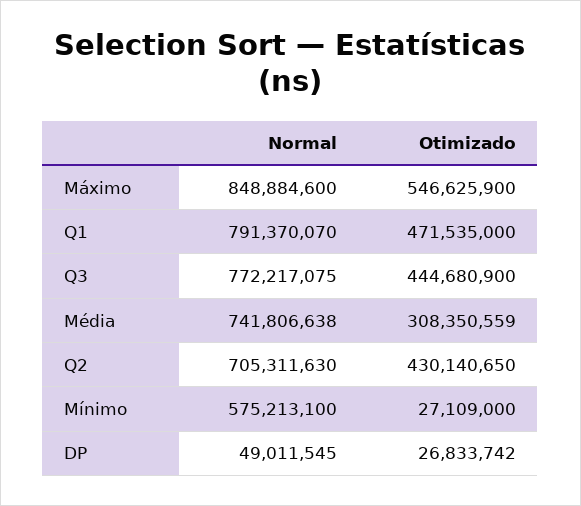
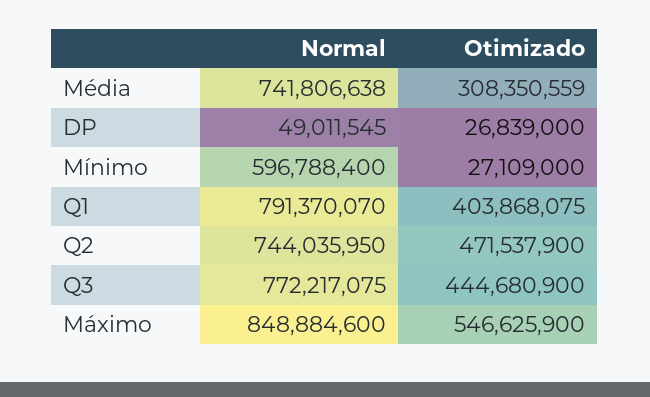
Otimizado, Q1: 471535000 -> 403868075
Normal, Q2: 705311630 -> 744035950
Otimizado, Q2: 430140650 -> 471537900
Normal, Mínimo: 575213100 -> 596788400
Otimizado, DP: 26833742 -> 26839000

